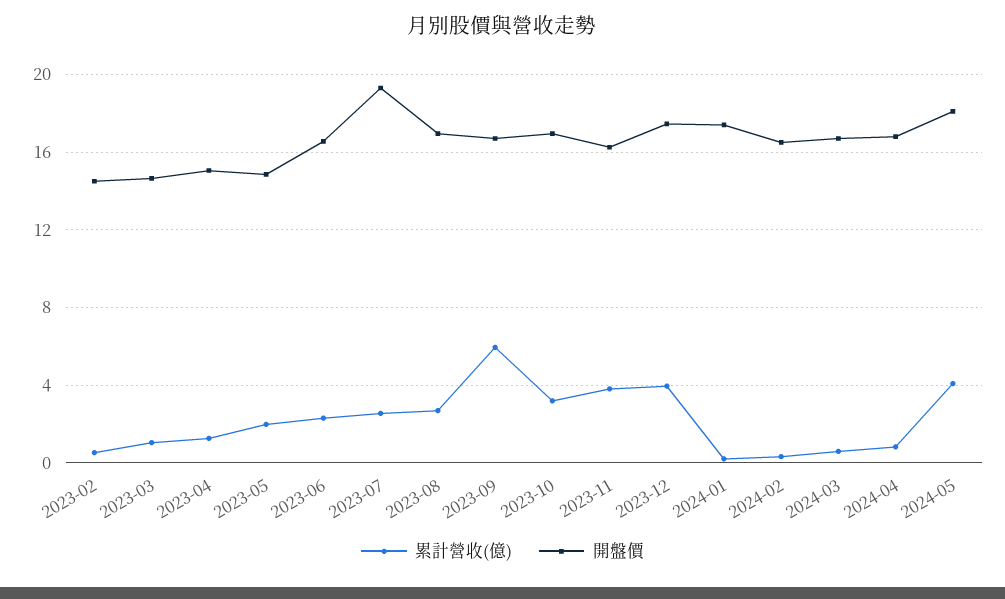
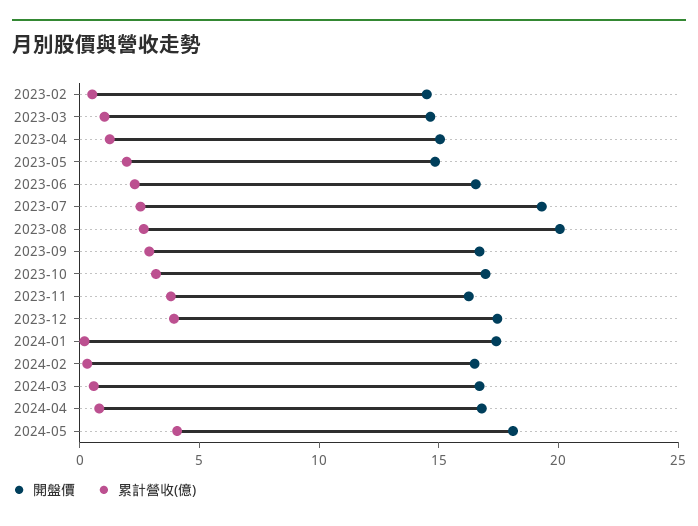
開盤價, 2023-08: 17 -> 20
累計營收(億), 2023-09: 6 -> 3

